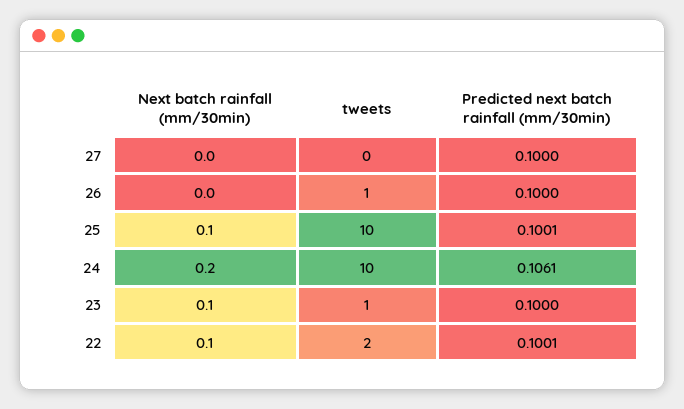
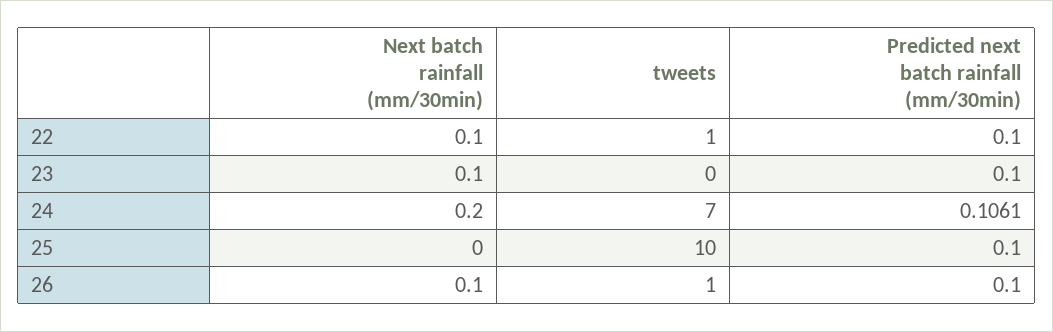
Next batch rainfall (mm/30min), 27: 0 -> none
tweets, 27: 0 -> none
Predicted next batch rainfall (mm/30min), 27: 0.1 -> none
Next batch rainfall (mm/30min), 26: 0 -> 0.1
Next batch rainfall (mm/30min), 25: 0.1 -> 0
Predicted next batch rainfall (mm/30min), 25: 0.1001 -> 0.1
tweets, 24: 10 -> 7
tweets, 23: 1 -> 0
tweets, 22: 2 -> 1
Predicted next batch rainfall (mm/30min), 22: 0.1001 -> 0.1

